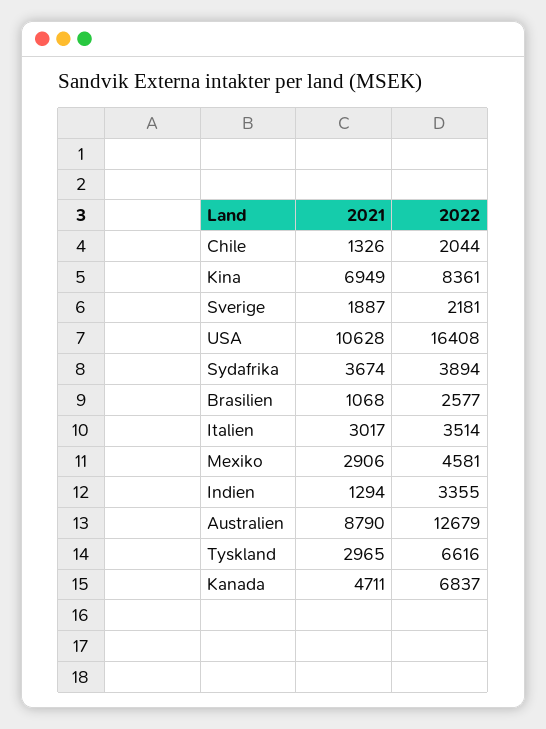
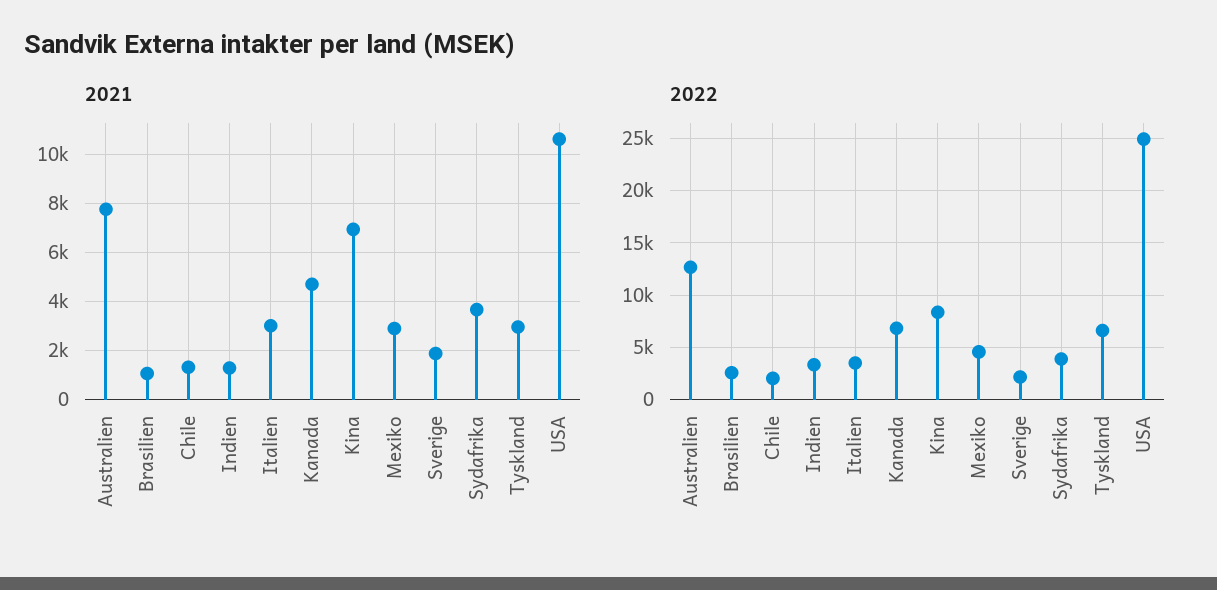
2022, USA: 16408 -> 25000
2021, Australien: 8790 -> 7750

